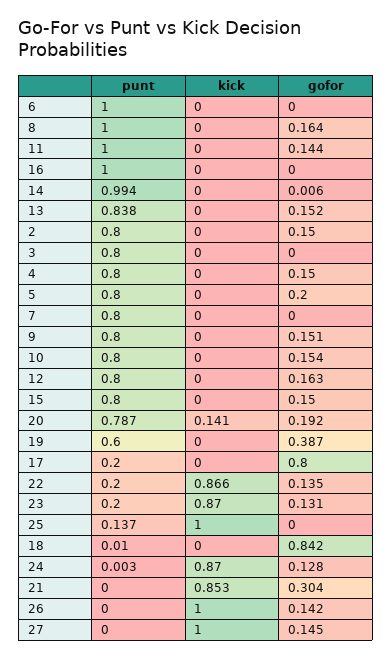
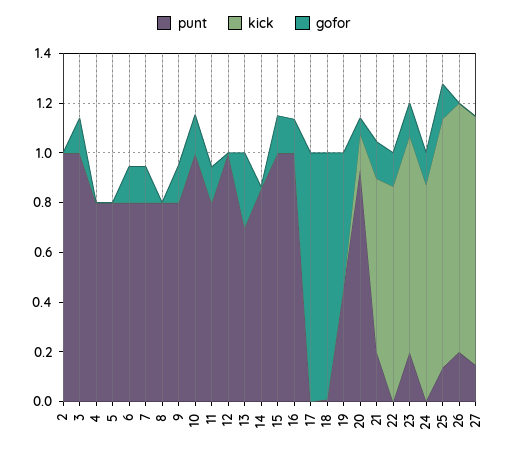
punt, 6: 1 -> 0.8
gofor, 6: 0 -> 0.15
punt, 8: 1 -> 0.8
gofor, 8: 0.164 -> 0
punt, 11: 1 -> 0.8
gofor, 16: 0 -> 0.15
punt, 14: 0.994 -> 0.85
punt, 13: 0.838 -> 0.7
gofor, 13: 0.152 -> 0.3
punt, 2: 0.8 -> 1
gofor, 2: 0.15 -> 0
punt, 3: 0.8 -> 1
gofor, 3: 0 -> 0.15
gofor, 4: 0.15 -> 0
gofor, 5: 0.2 -> 0
gofor, 7: 0 -> 0.15
punt, 10: 0.8 -> 1
punt, 12: 0.8 -> 1
gofor, 12: 0.163 -> 0
punt, 15: 0.8 -> 1
punt, 20: 0.787 -> 0.95
gofor, 20: 0.192 -> 0.05
punt, 19: 0.6 -> 0.45
gofor, 19: 0.387 -> 0.55
punt, 17: 0.2 -> 0
gofor, 17: 0.8 -> 1
punt, 22: 0.2 -> 0
gofor, 25: 0 -> 0.15
gofor, 18: 0.842 -> 1
punt, 21: 0 -> 0.2
kick, 21: 0.853 -> 0.7
gofor, 21: 0.304 -> 0.15
punt, 26: 0 -> 0.2
gofor, 26: 0.142 -> 0
punt, 27: 0 -> 0.15
gofor, 27: 0.145 -> 0

